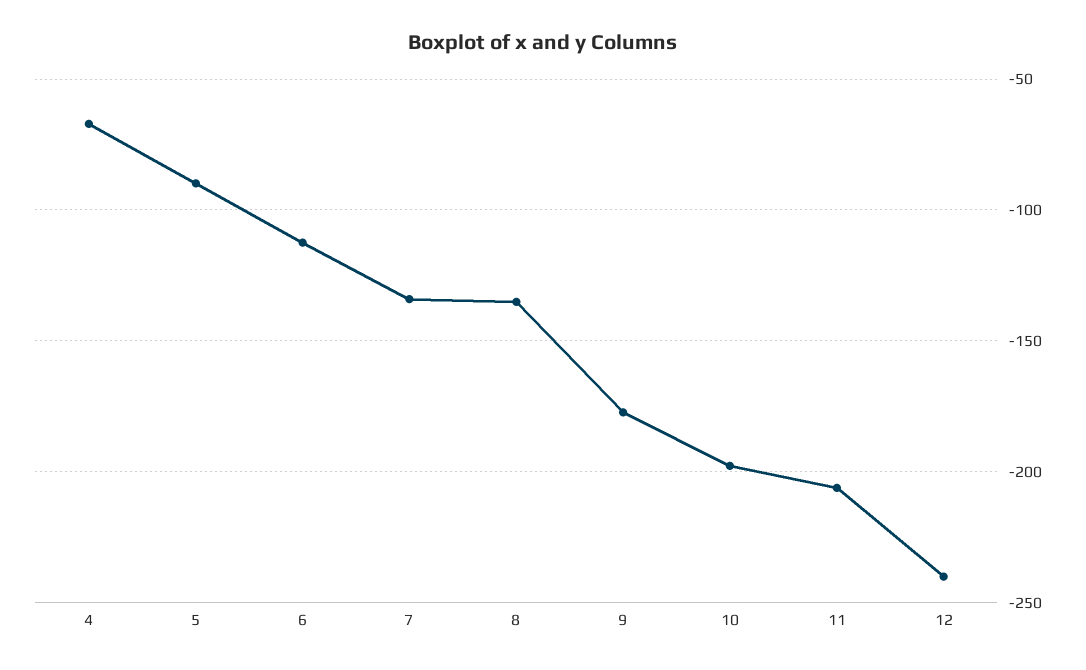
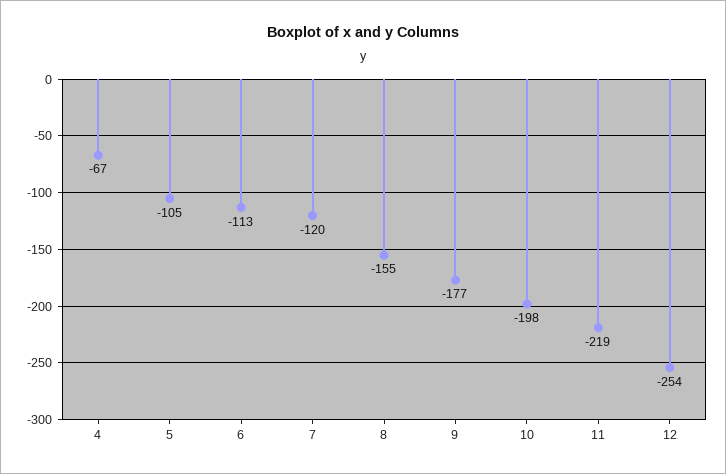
5: -90 -> -105
7: -135 -> -120
8: -135 -> -155
11: -205 -> -219
12: -240 -> -254

